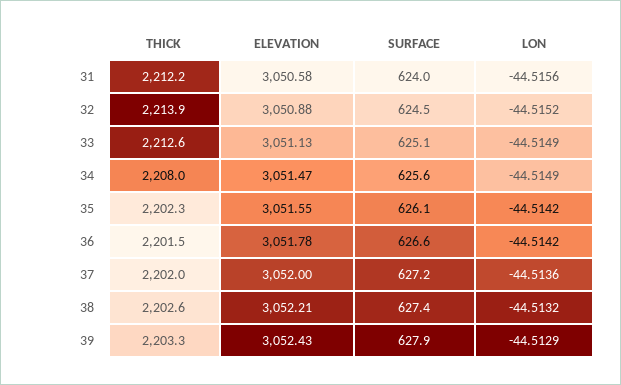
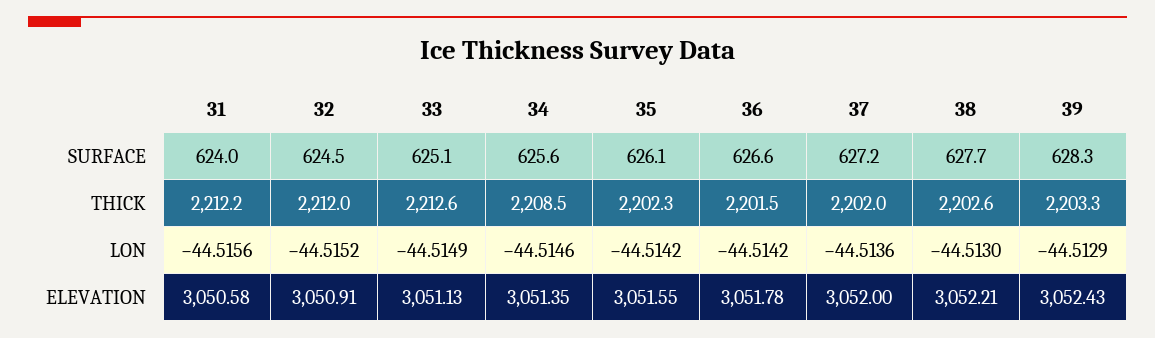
THICK, 32: 2213.9 -> 2212
ELEVATION, 32: 3050.88 -> 3050.91
THICK, 34: 2208 -> 2208.5
ELEVATION, 34: 3051.47 -> 3051.35
LON, 34: -44.5149 -> -44.5146
SURFACE, 38: 627.4 -> 627.7
LON, 38: -44.5132 -> -44.513
SURFACE, 39: 627.9 -> 628.3

